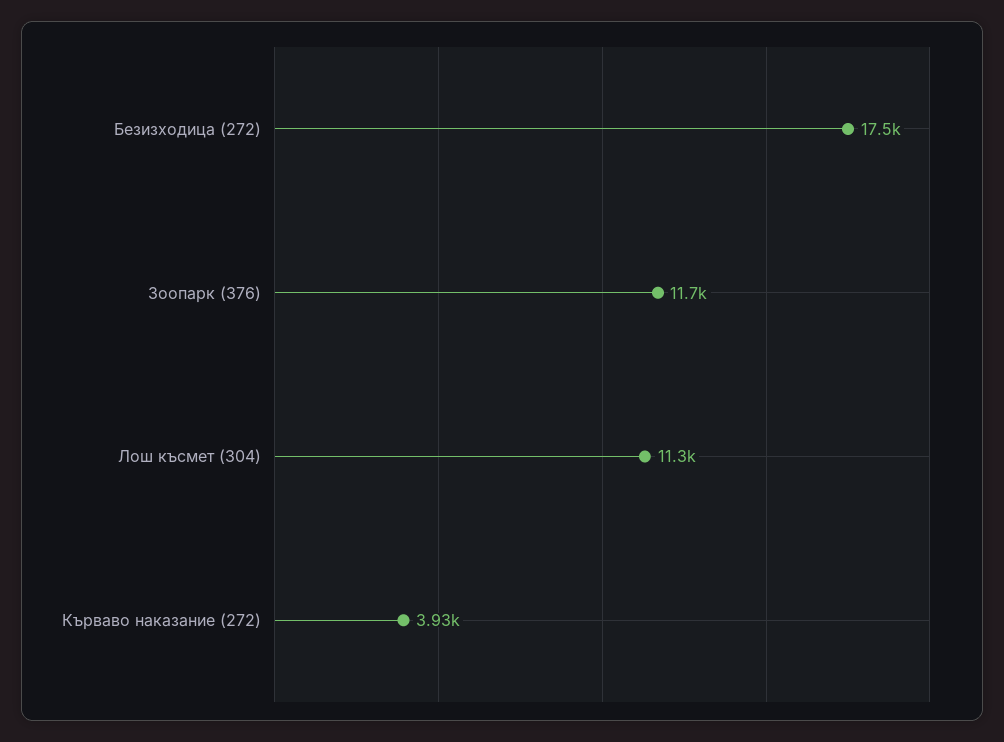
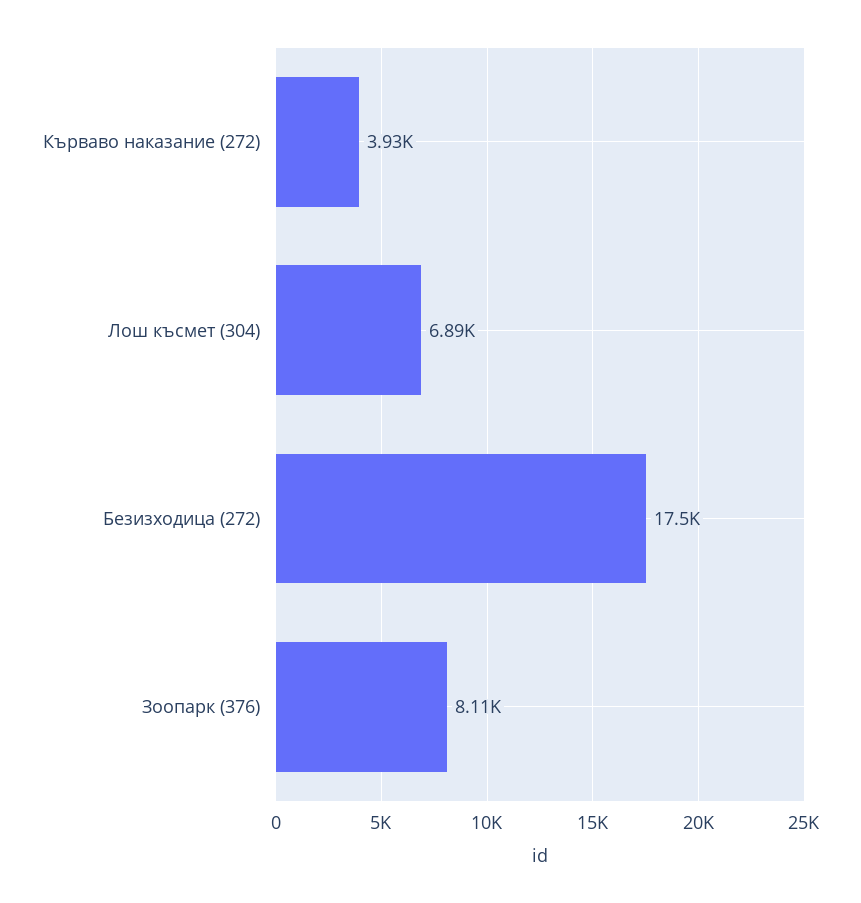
Зоопарк (376): 11700 -> 8110
Лош късмет (304): 11300 -> 6890

